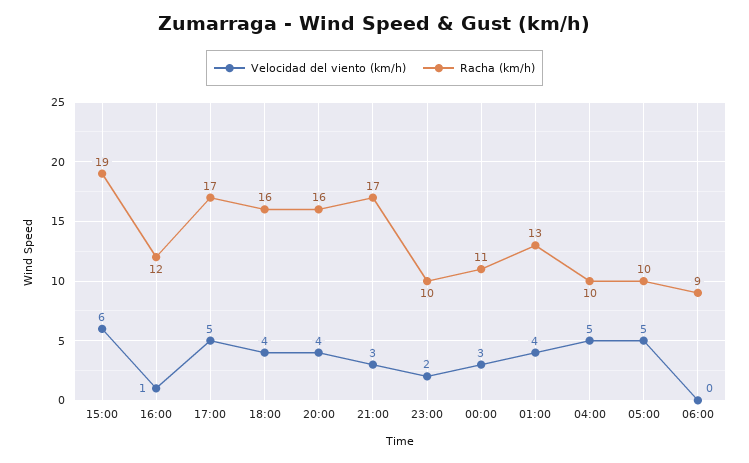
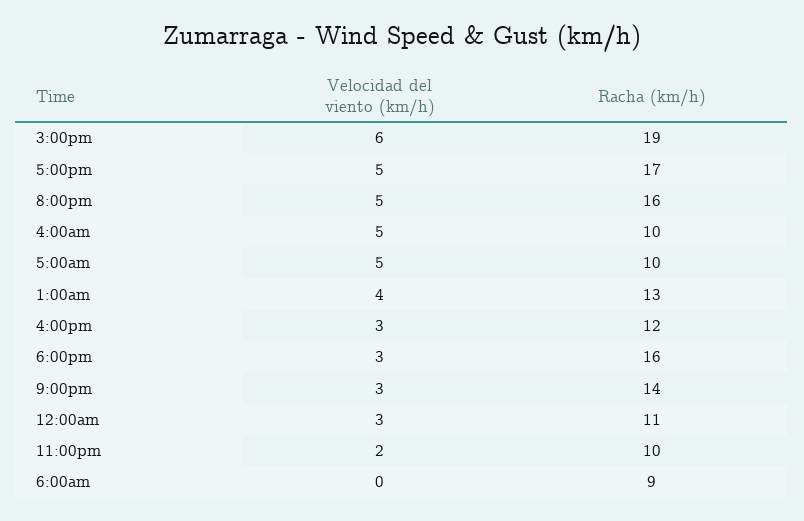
Velocidad del viento (km/h), 16:00: 1 -> 3
Velocidad del viento (km/h), 18:00: 4 -> 3
Velocidad del viento (km/h), 20:00: 4 -> 5
Racha (km/h), 21:00: 17 -> 14

